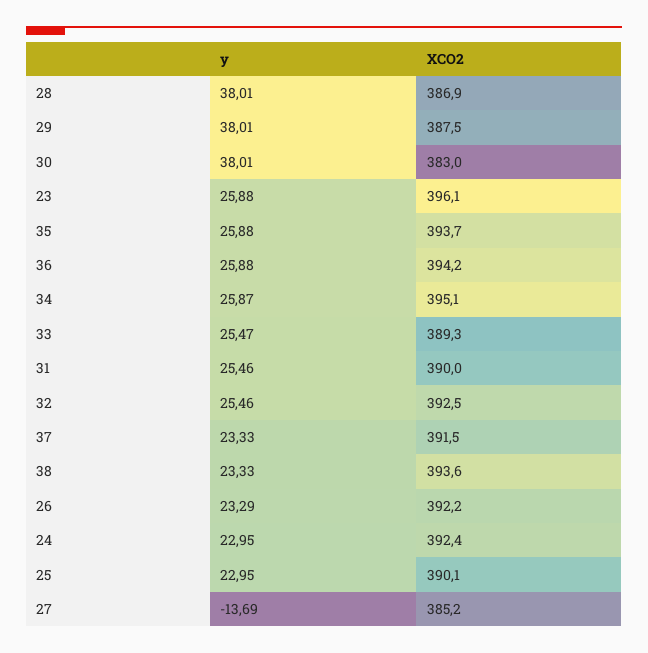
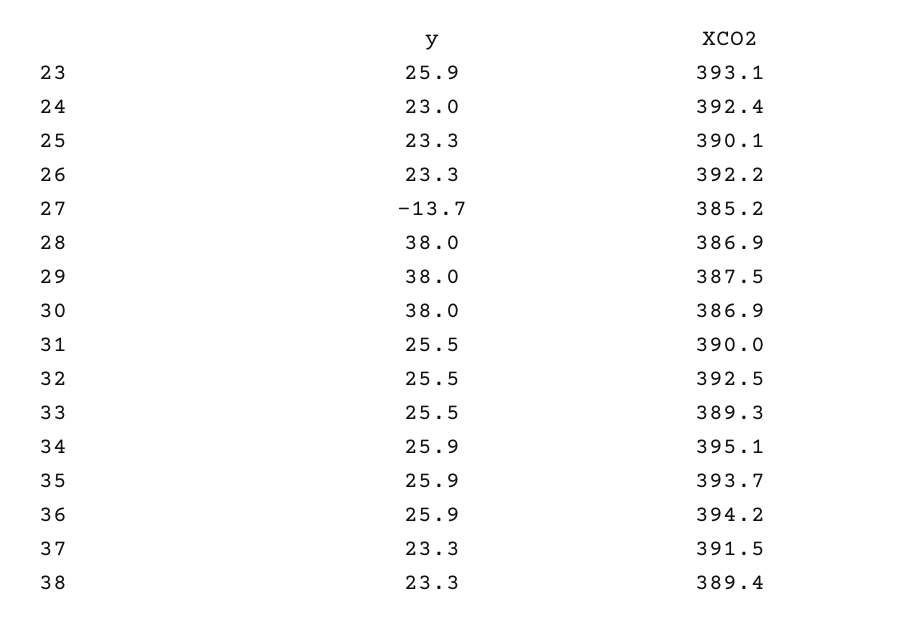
XCO2, 30: 383 -> 386.9
XCO2, 23: 396.1 -> 393.1
XCO2, 38: 393.6 -> 389.4
y, 25: 22.95 -> 23.3

